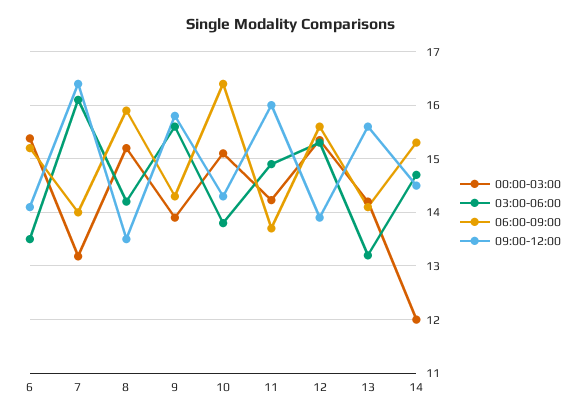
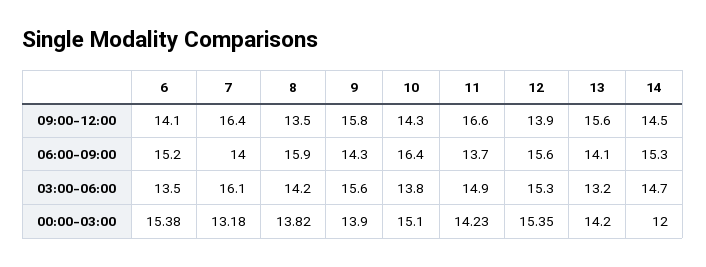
00:00-03:00, 8: 15.2 -> 13.82
09:00-12:00, 11: 16 -> 16.6

